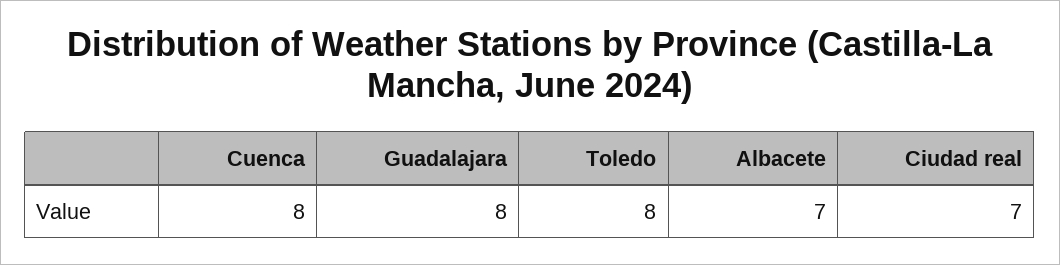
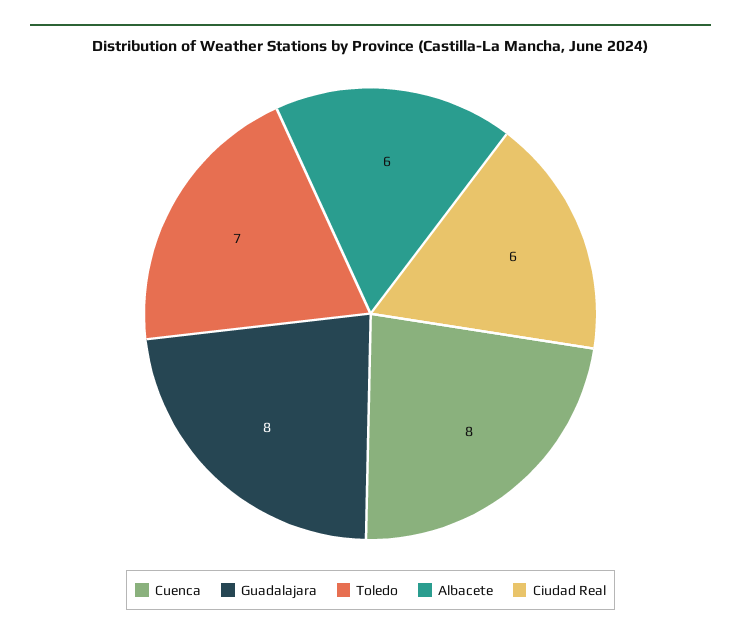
Toledo: 8 -> 7
Albacete: 7 -> 6
Ciudad real: 7 -> 6

